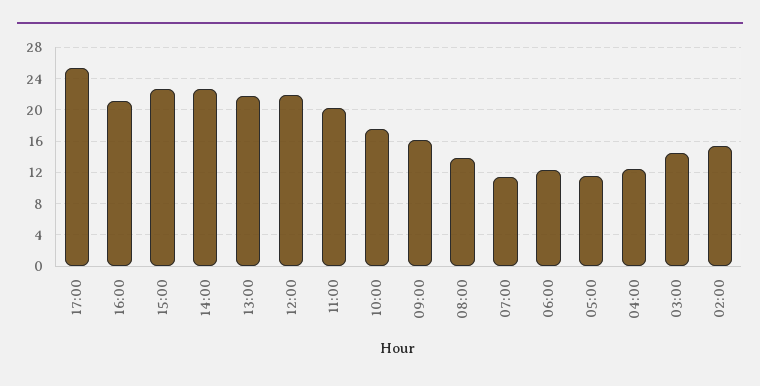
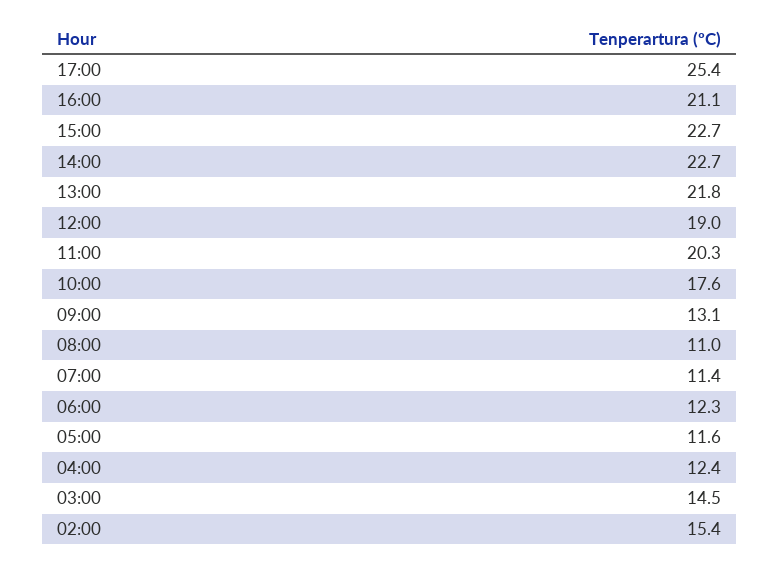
12:00: 22 -> 19
09:00: 16 -> 13.1
08:00: 14 -> 11

